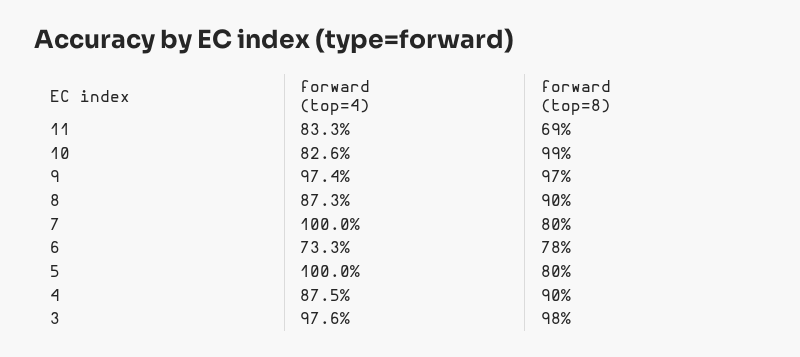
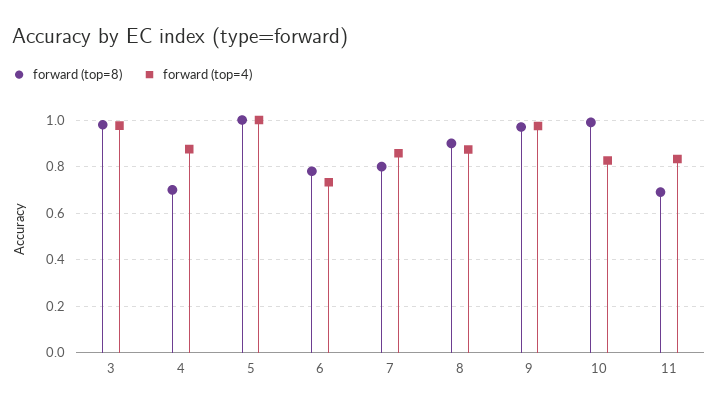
forward (top=4), 7: 1 -> 0.85
forward (top=8), 5: 0.8 -> 1
forward (top=8), 4: 0.9 -> 0.7

